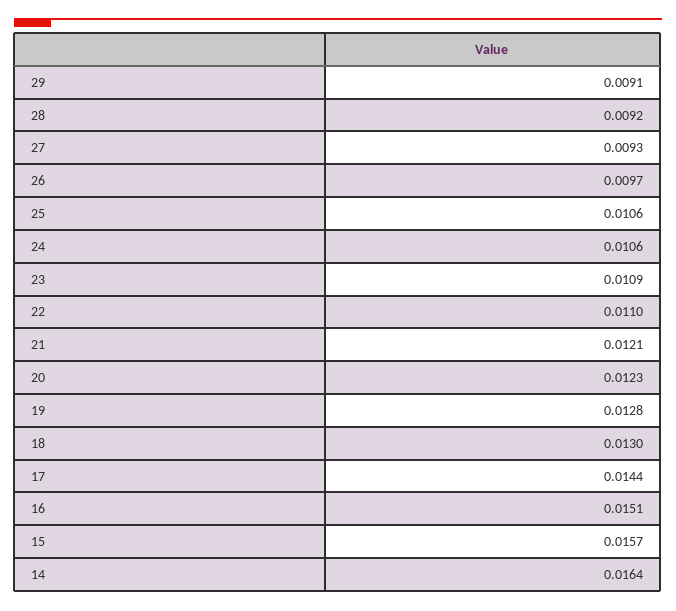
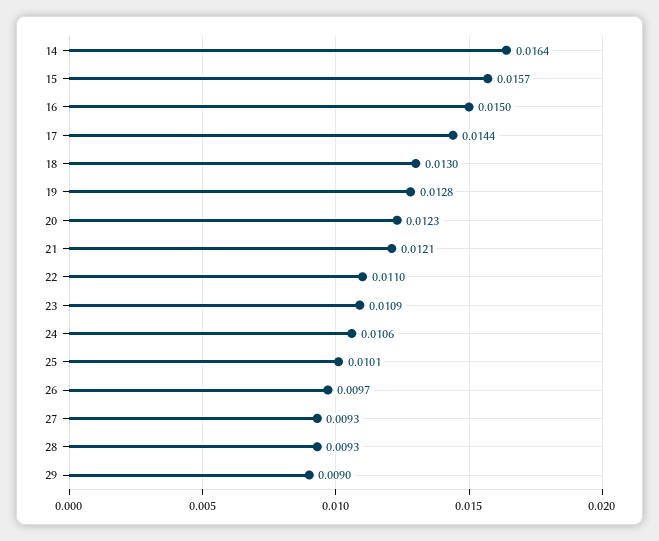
29: 0.0091 -> 0.009
28: 0.0092 -> 0.0093
25: 0.0106 -> 0.0101
16: 0.0151 -> 0.015

